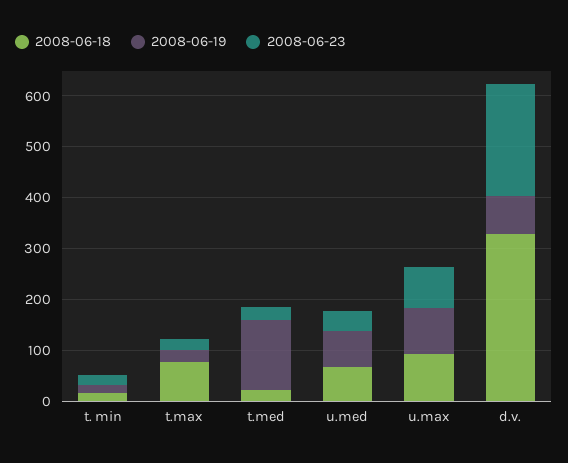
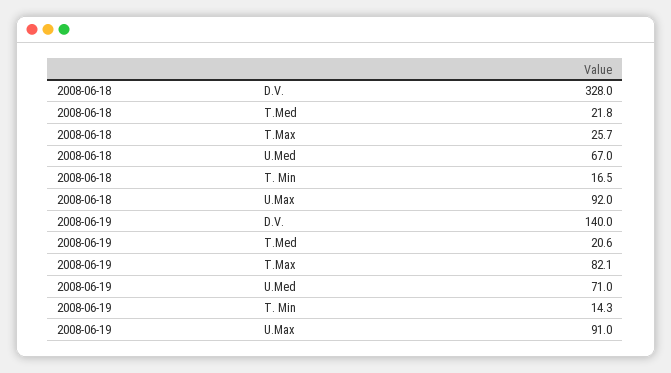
2008-06-23, t. min: 20 -> none
2008-06-18, t.max: 80 -> 25.7
2008-06-19, t.max: 20 -> 82.1
2008-06-23, t.max: 20 -> none
2008-06-19, t.med: 140 -> 20.6
2008-06-23, t.med: 20 -> none
2008-06-23, u.med: 40 -> none
2008-06-23, u.max: 80 -> none
2008-06-19, d.v.: 80 -> 140
2008-06-23, d.v.: 220 -> none

